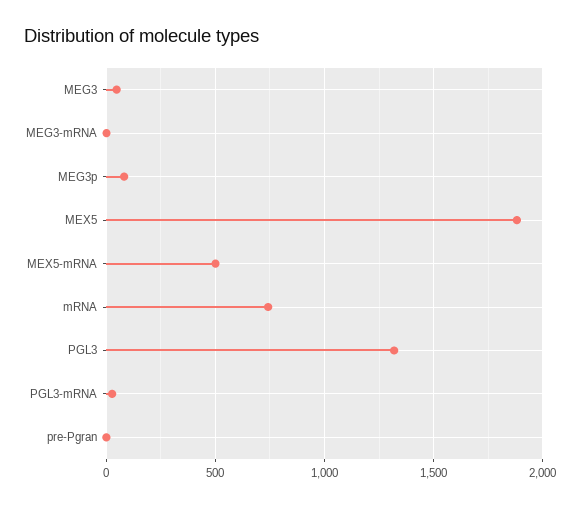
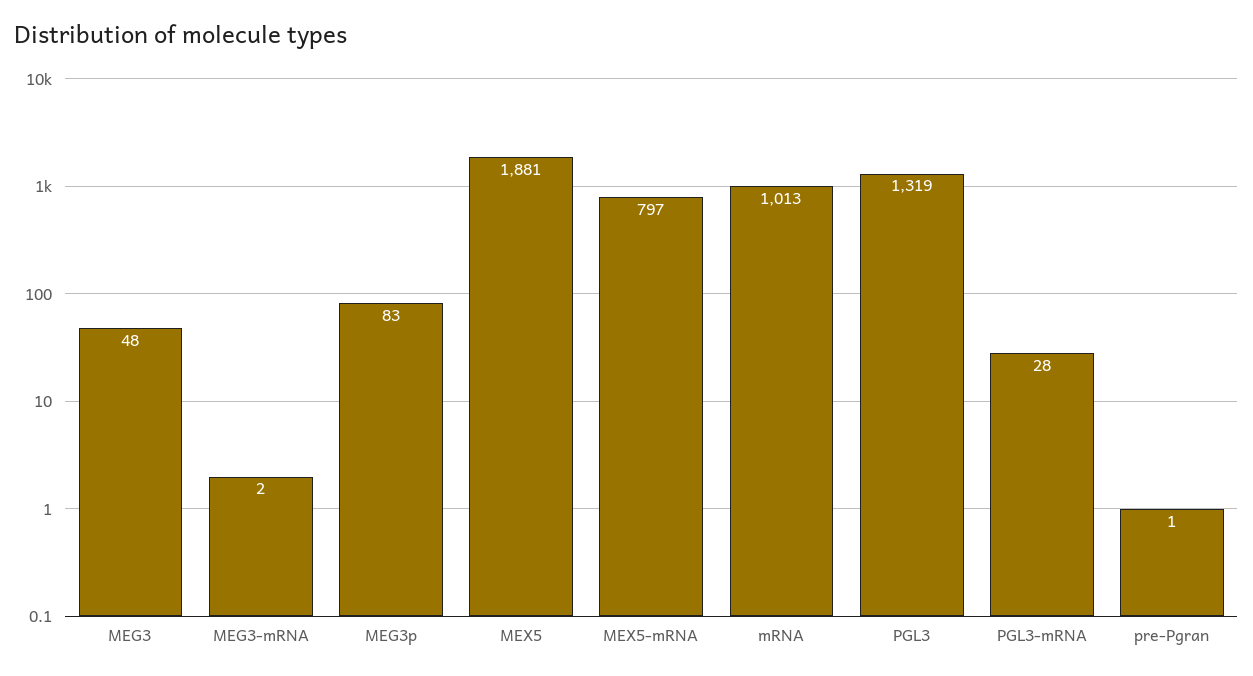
MEX5-mRNA: 500 -> 797
mRNA: 750 -> 1013

